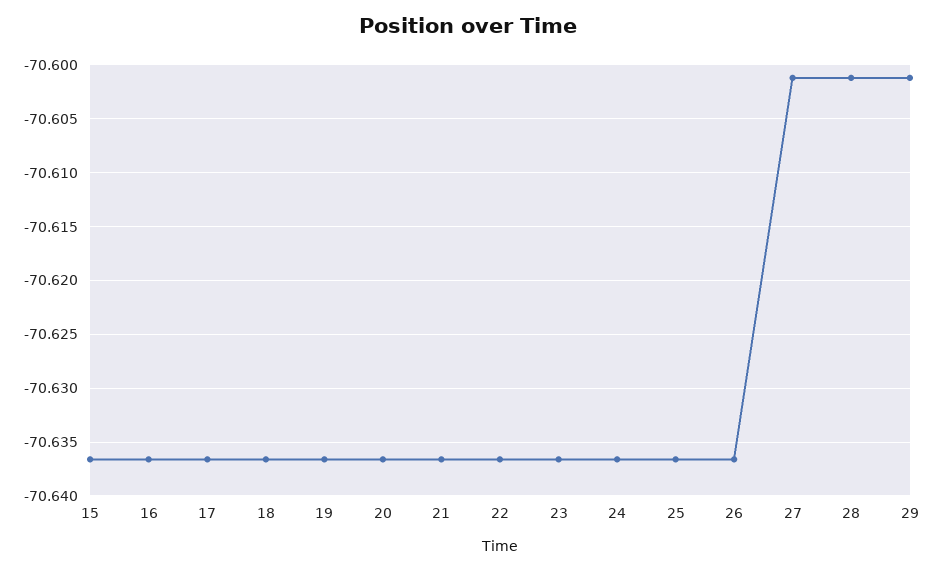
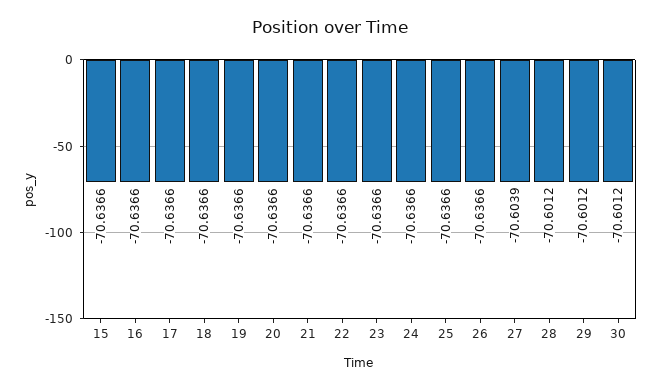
27: -70.601 -> -70.6039
30: none -> -70.6012

